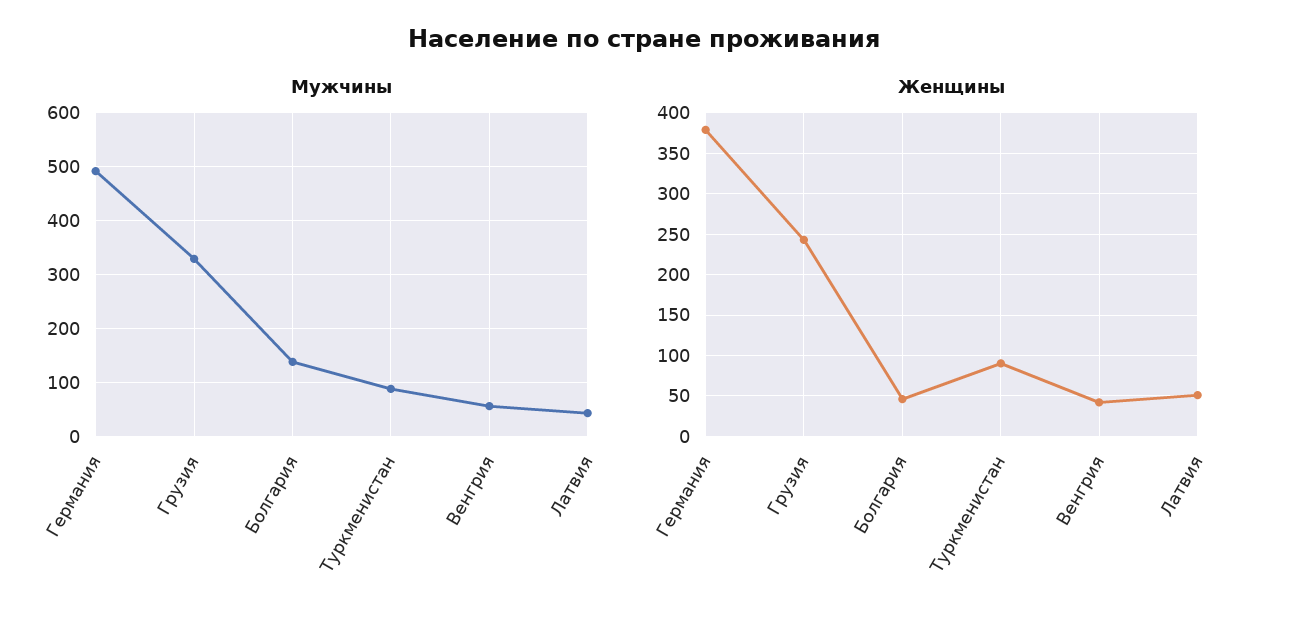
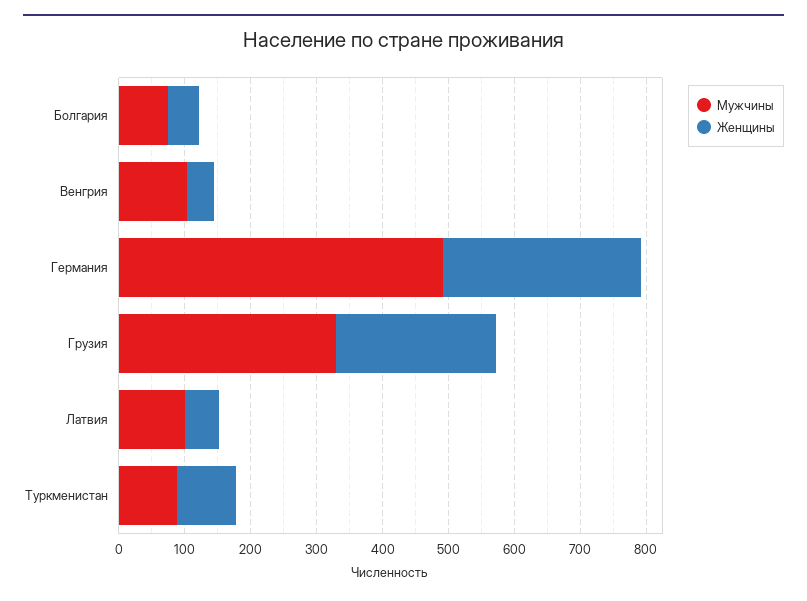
Мужчины, Болгария: 140 -> 80
Мужчины, Венгрия: 60 -> 100
Мужчины, Латвия: 40 -> 100
Женщины, Германия: 380 -> 300

